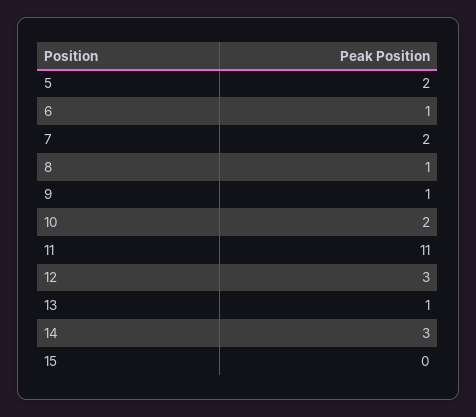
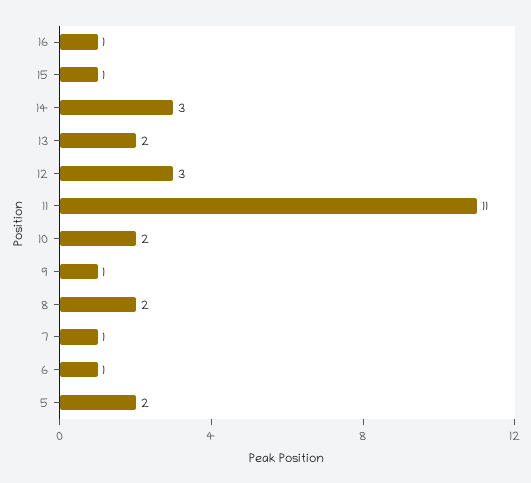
7: 2 -> 1
8: 1 -> 2
13: 1 -> 2
15: 0 -> 1
16: none -> 1

